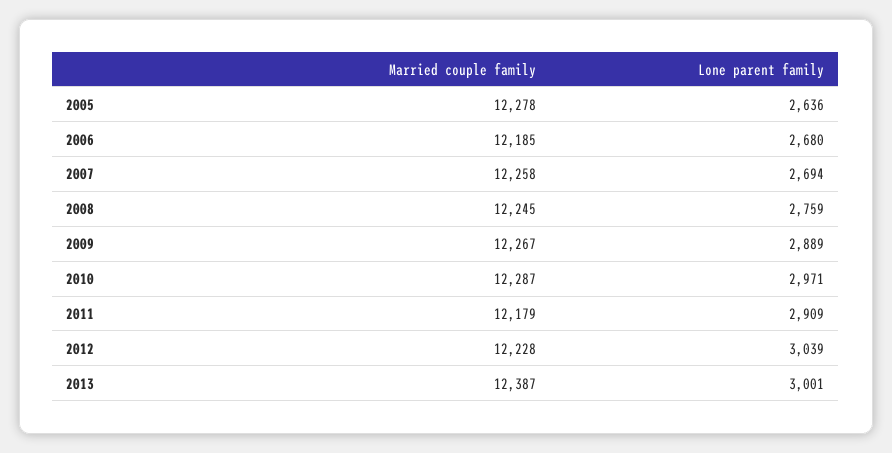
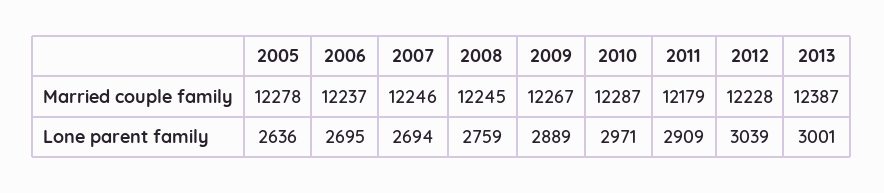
Married couple family, 2006: 12185 -> 12237
Lone parent family, 2006: 2680 -> 2695
Married couple family, 2007: 12258 -> 12246

